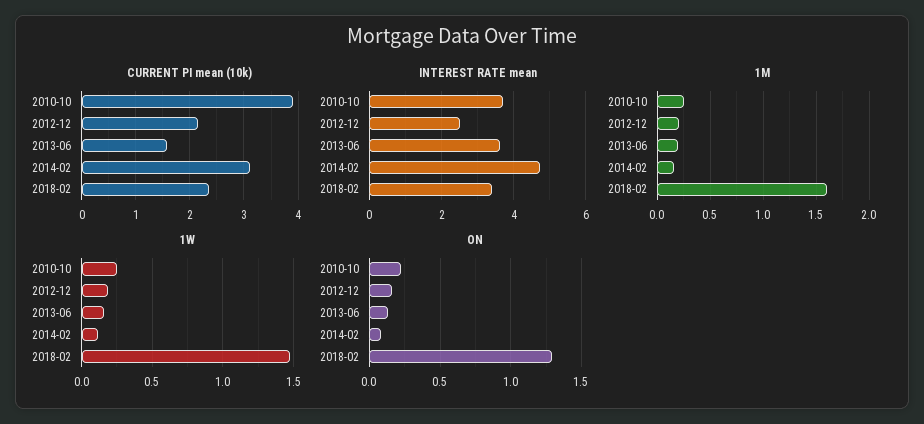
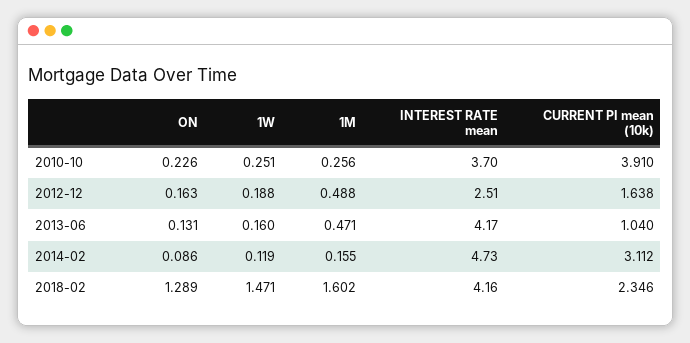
CURRENT PI mean (10k), 2012-12: 2.2 -> 1.638
CURRENT PI mean (10k), 2013-06: 1.6 -> 1.04
INTEREST RATE mean, 2013-06: 3.6 -> 4.17
INTEREST RATE mean, 2018-02: 3.4 -> 4.16
1M, 2012-12: 0.2 -> 0.488
1M, 2013-06: 0.2 -> 0.471

